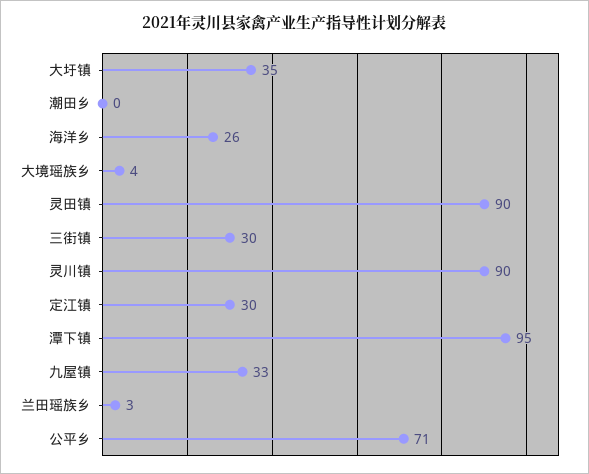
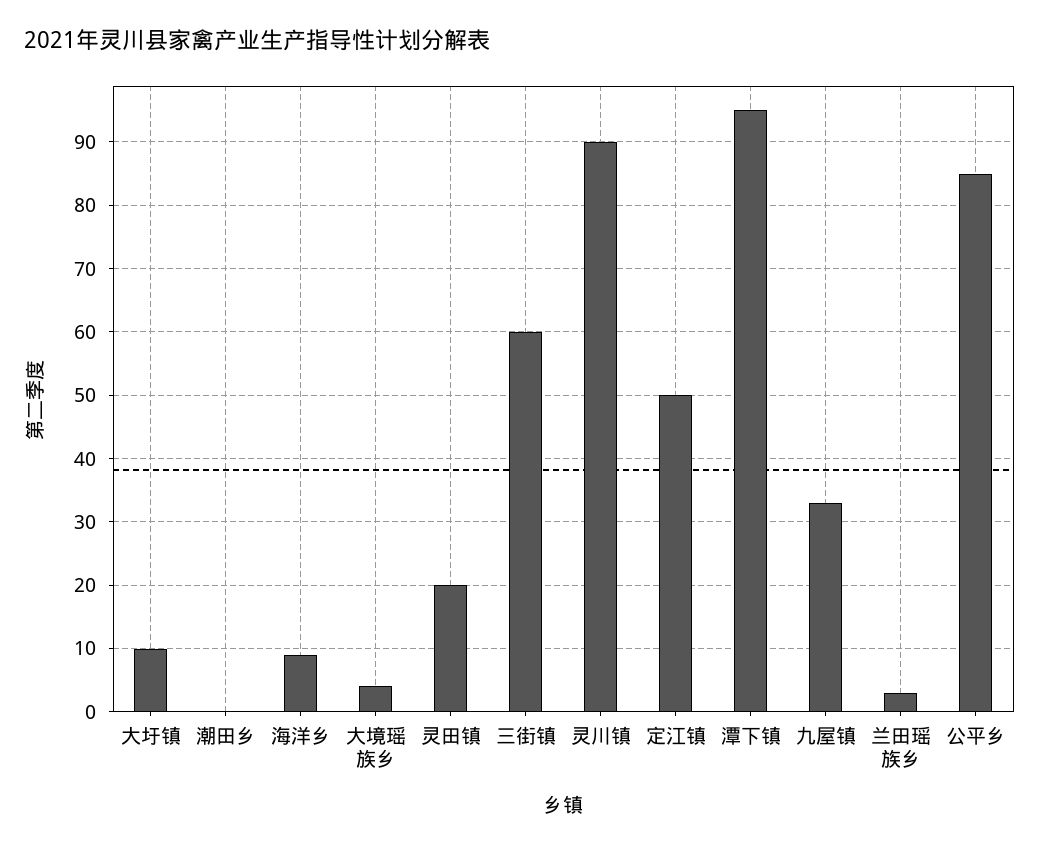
大圩镇: 35 -> 10
海洋乡: 26 -> 9
灵田镇: 90 -> 20
三街镇: 30 -> 60
定江镇: 30 -> 50
公平乡: 71 -> 85

